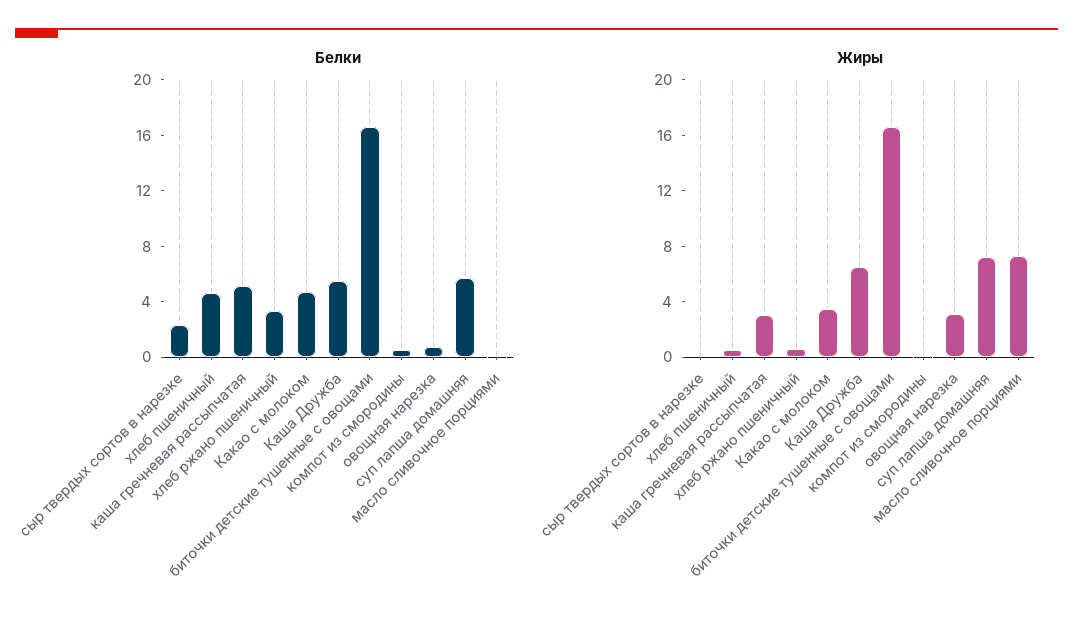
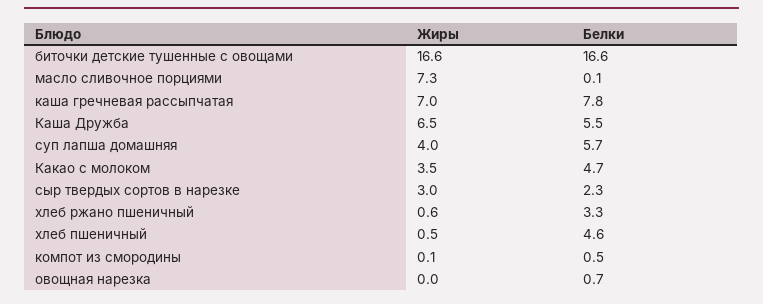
Белки, каша гречневая рассыпчатая: 5 -> 7.8
Жиры, сыр твердых сортов в нарезке: 0 -> 3
Жиры, каша гречневая рассыпчатая: 3 -> 7
Жиры, овощная нарезка: 3 -> 0
Жиры, суп лапша домашняя: 7 -> 4

